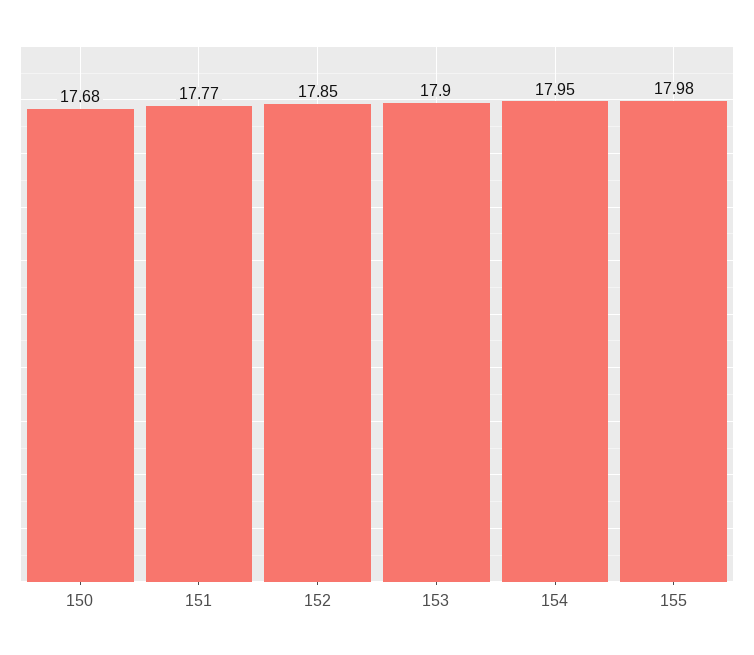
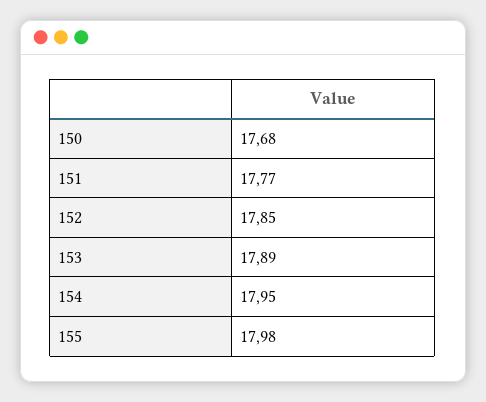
153: 17.9 -> 17.89

